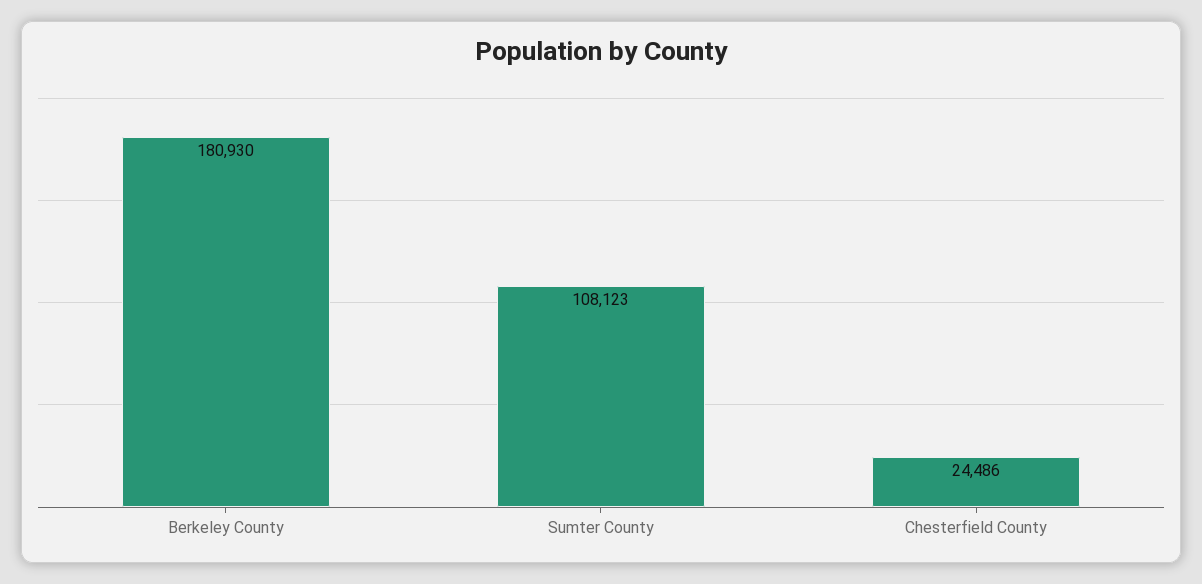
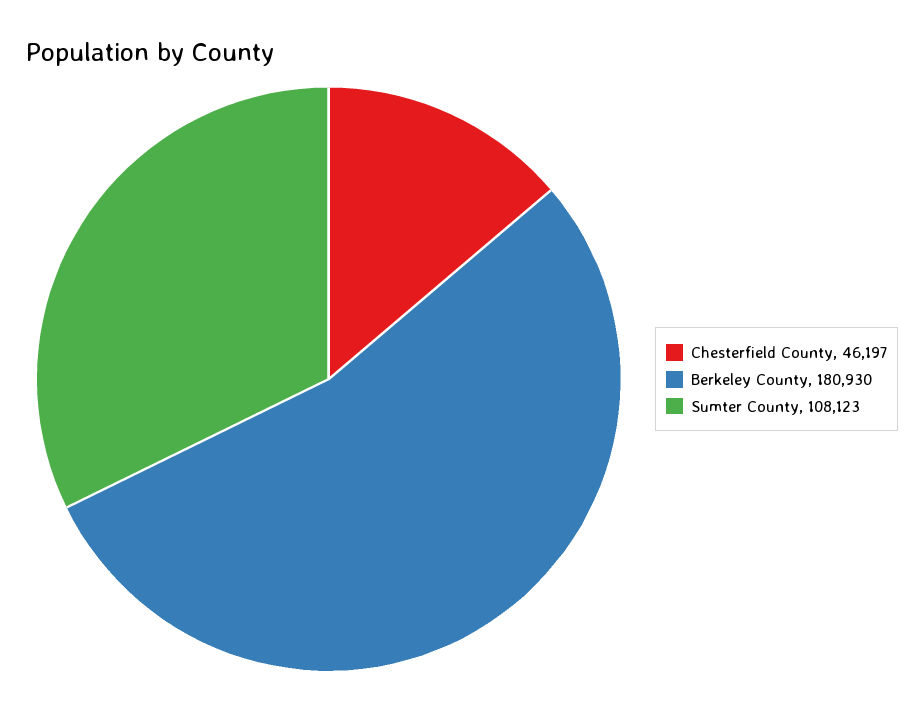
Chesterfield County: 24486 -> 46197

